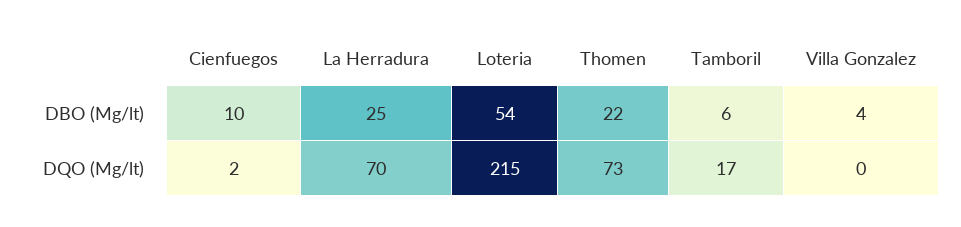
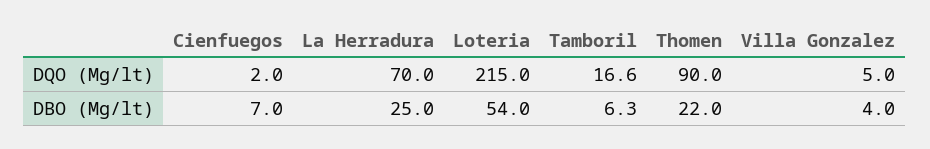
Cienfuegos, DBO (Mg/lt): 10 -> 7
Thomen, DQO (Mg/lt): 73 -> 90
Villa Gonzalez, DQO (Mg/lt): 0 -> 5

